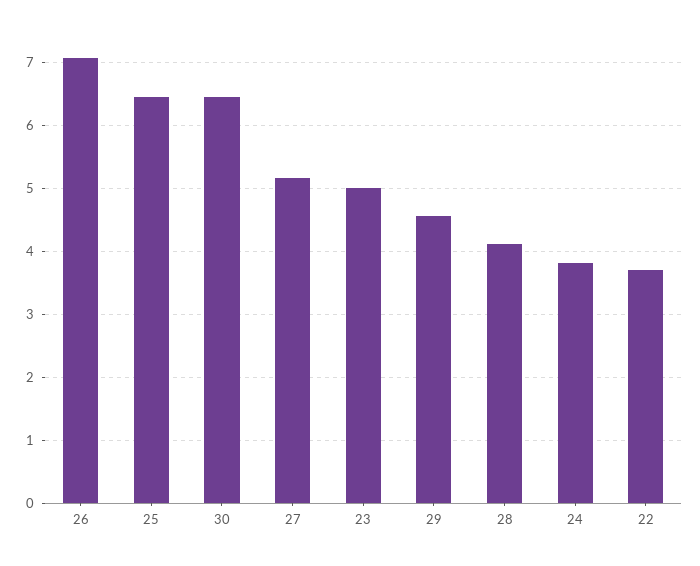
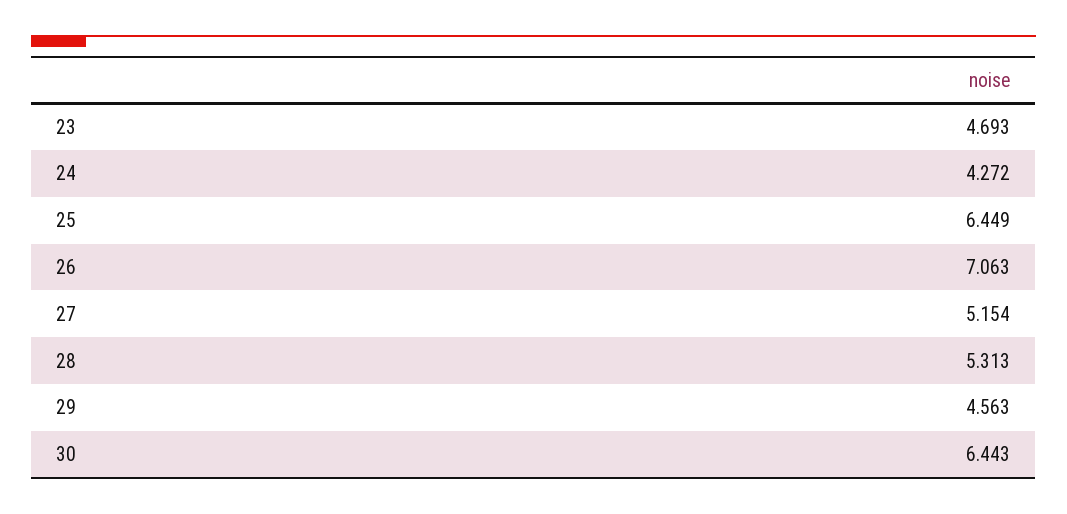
23: 5 -> 4.693
28: 4.1 -> 5.313
24: 3.8 -> 4.272
22: 3.7 -> none

